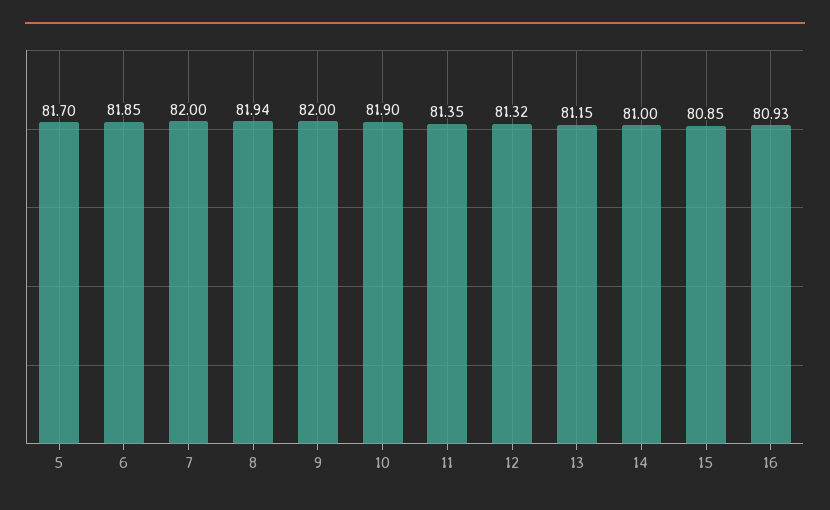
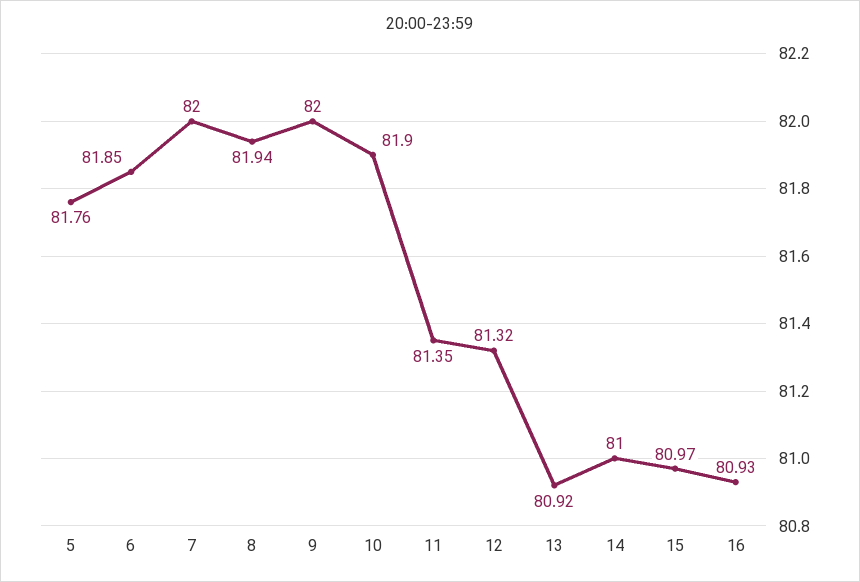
5: 81.7 -> 81.76
13: 81.15 -> 80.92
15: 80.85 -> 80.97

